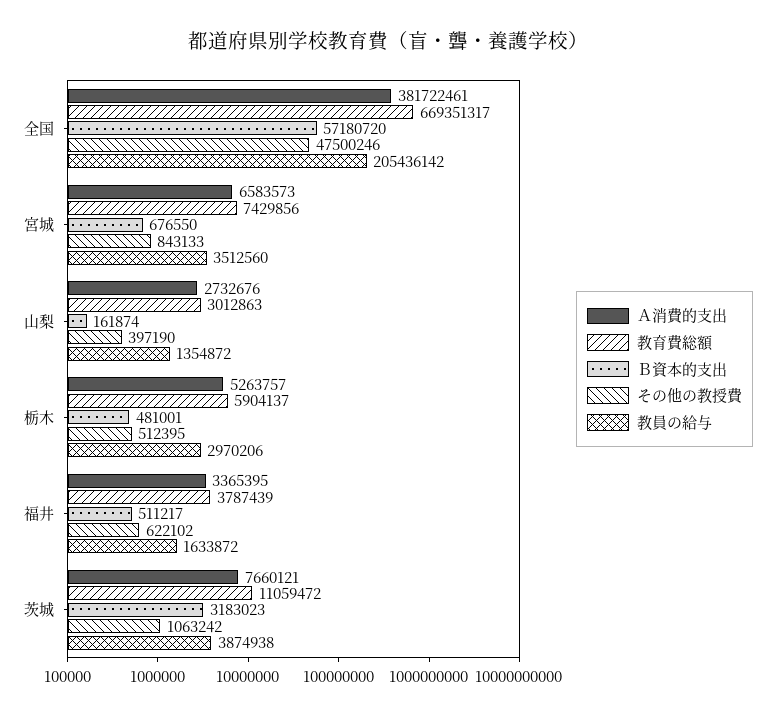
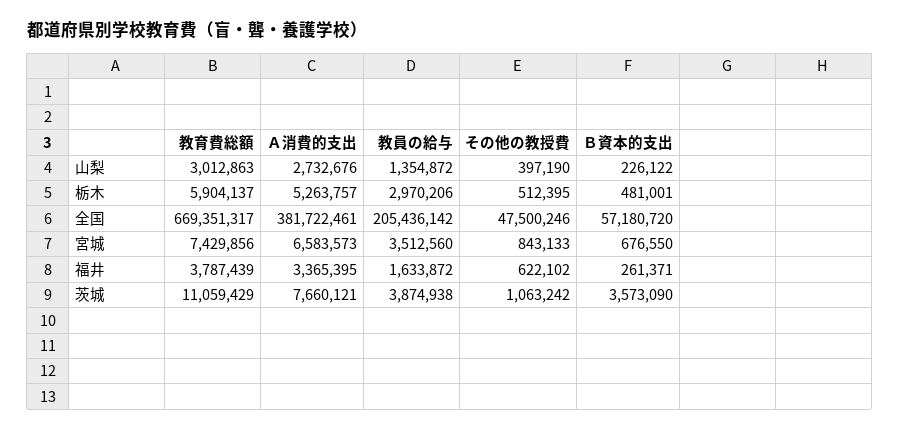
Ｂ資本的支出, 山梨: 161874 -> 226122
Ｂ資本的支出, 福井: 511217 -> 261371
教育費総額, 茨城: 11059472 -> 11059429
Ｂ資本的支出, 茨城: 3183023 -> 3573090

